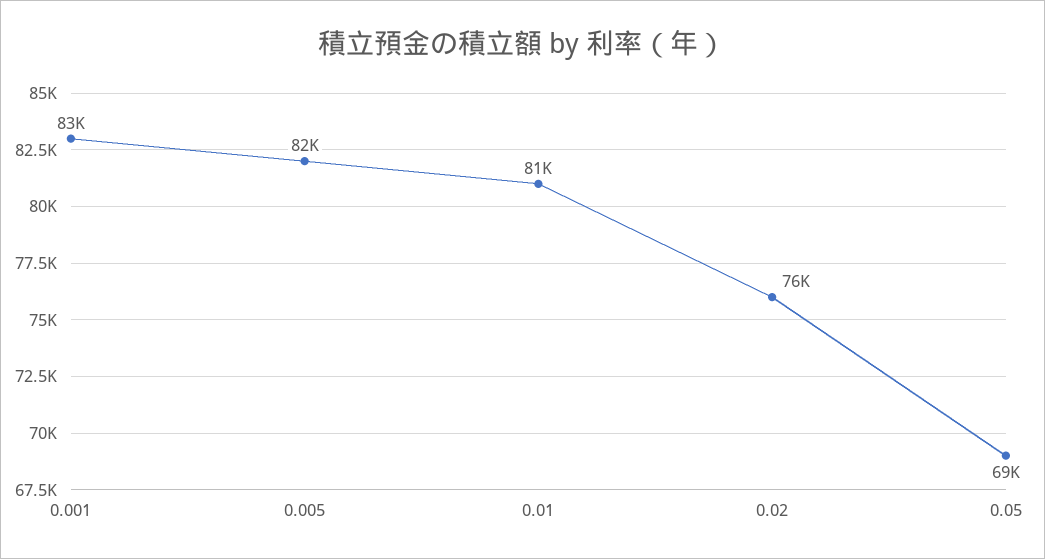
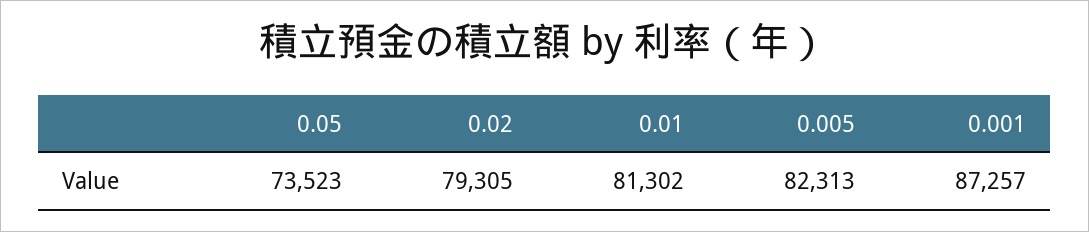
0.001: 83000 -> 87257
0.02: 76000 -> 79305
0.05: 69000 -> 73523

